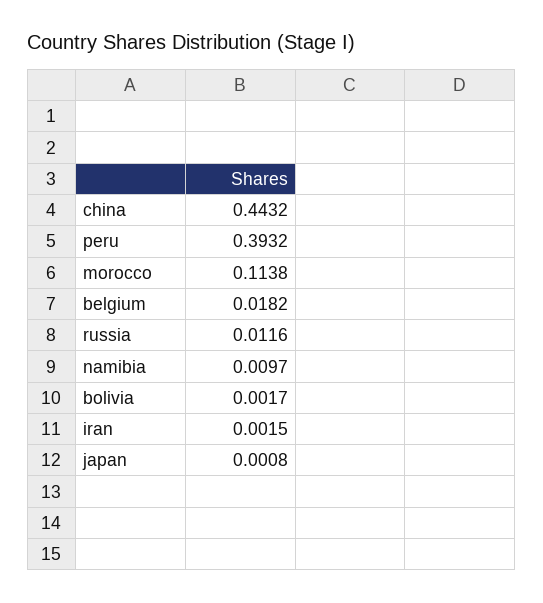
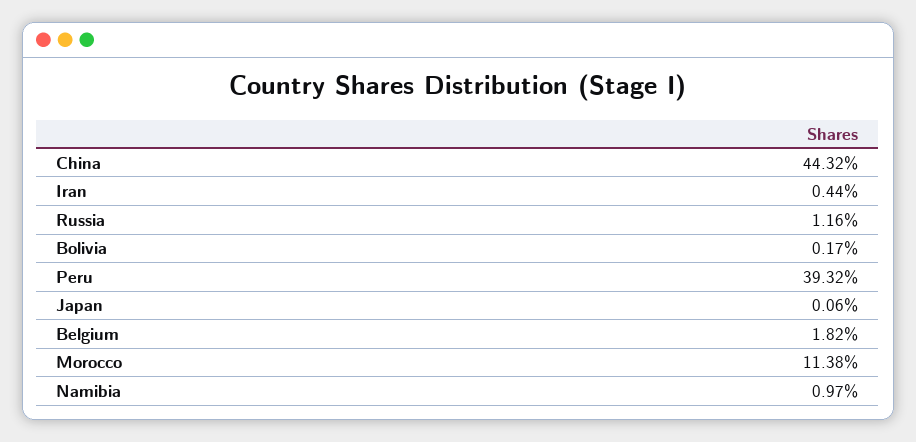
iran: 0.0015 -> 0.0044
japan: 0.0008 -> 0.0006

